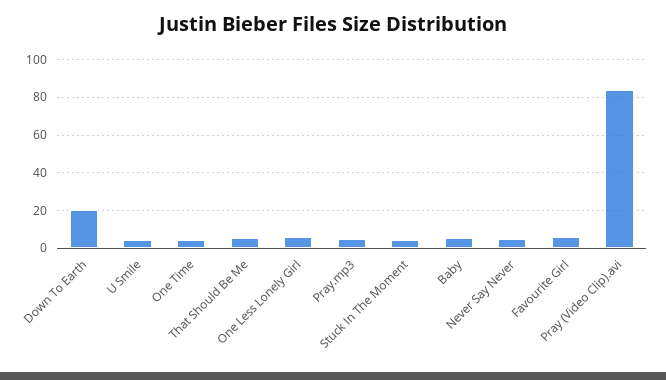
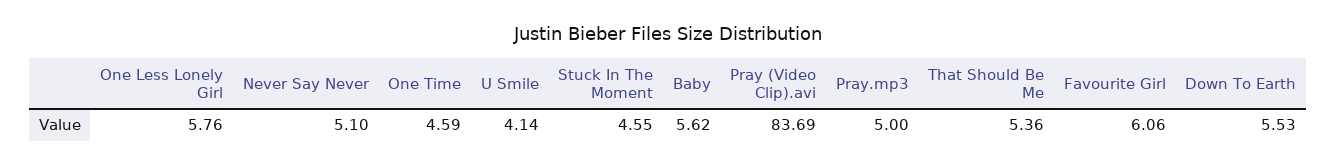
Down To Earth: 20 -> 5.53

